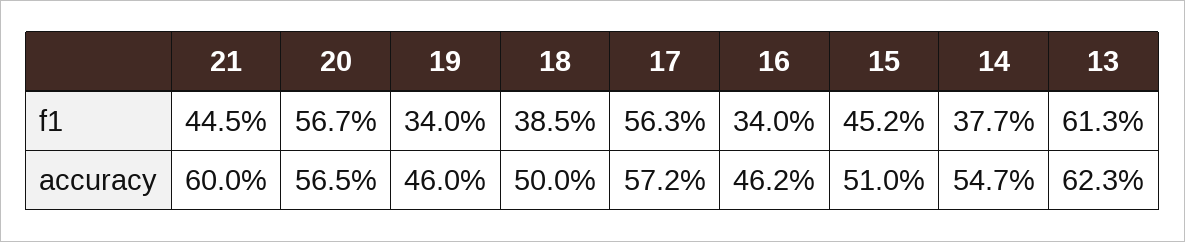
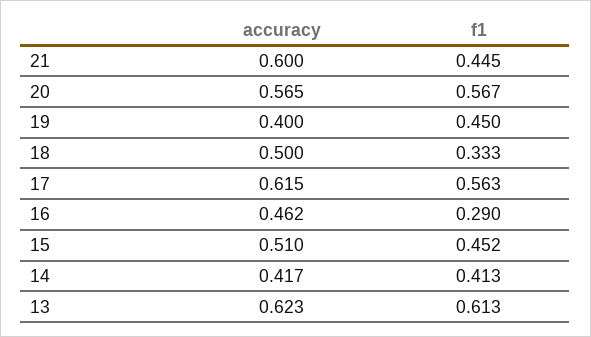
19, f1: 0.34 -> 0.45
18, f1: 0.385 -> 0.333
16, f1: 0.34 -> 0.29
14, f1: 0.377 -> 0.413
19, accuracy: 0.46 -> 0.4
17, accuracy: 0.572 -> 0.615
14, accuracy: 0.547 -> 0.417

